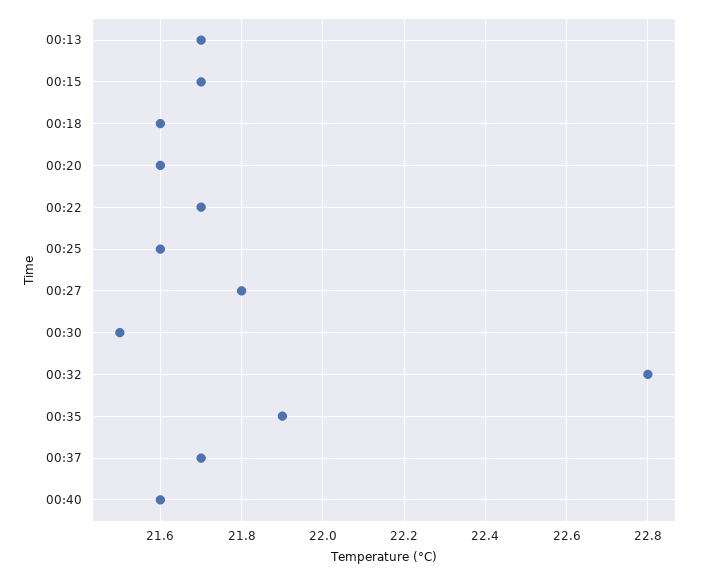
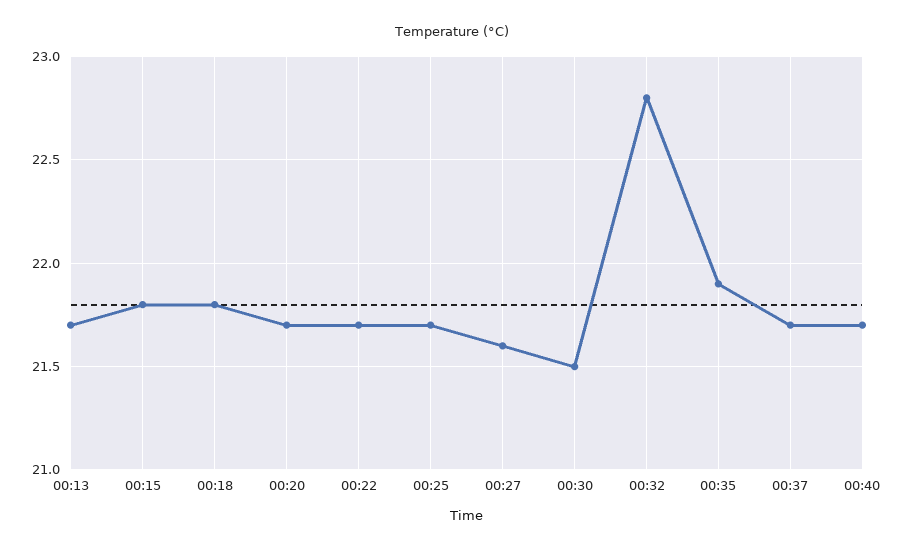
00:15: 21.7 -> 21.8
00:18: 21.6 -> 21.8
00:20: 21.6 -> 21.7
00:25: 21.6 -> 21.7
00:27: 21.8 -> 21.6
00:40: 21.6 -> 21.7

